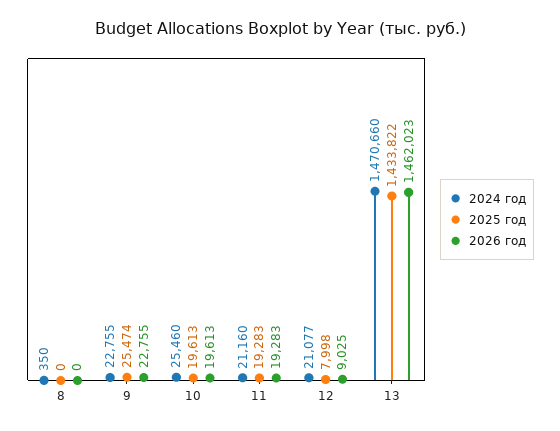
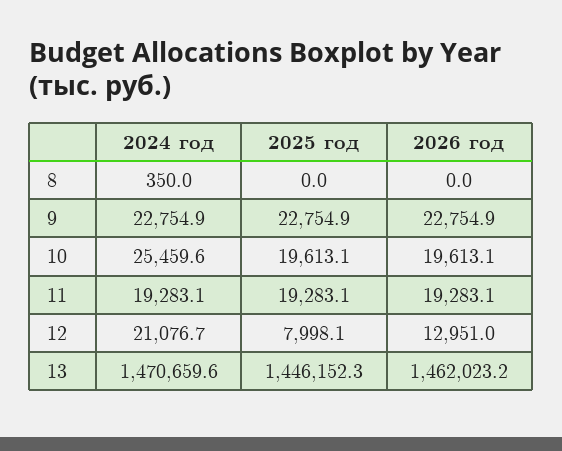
2025 год, 9: 25474 -> 22754.9
2024 год, 11: 21160 -> 19283.1
2026 год, 12: 9025 -> 12951
2025 год, 13: 1433822 -> 1446152.3

